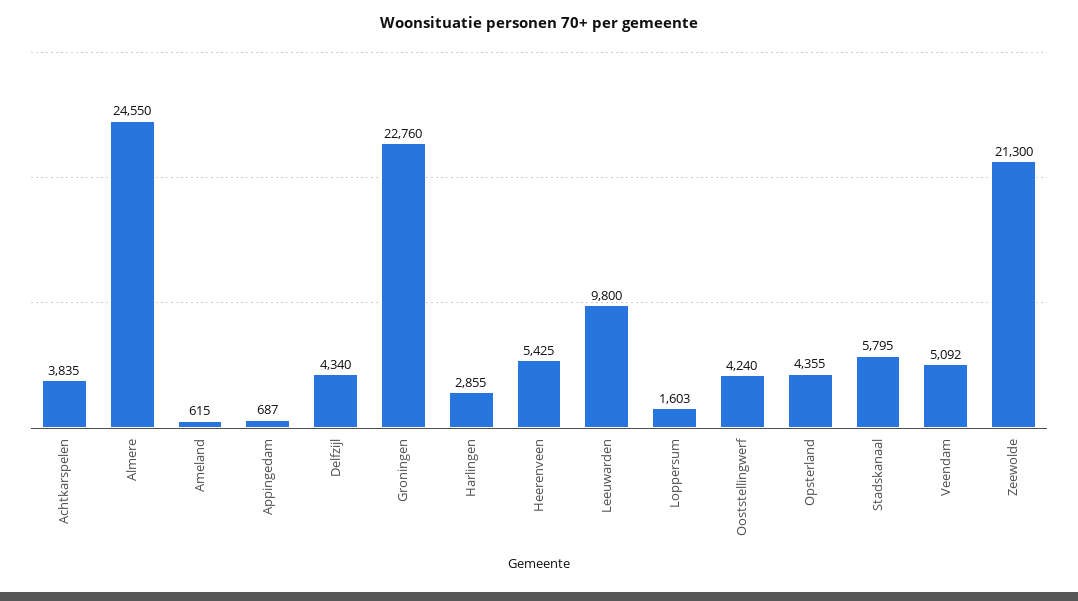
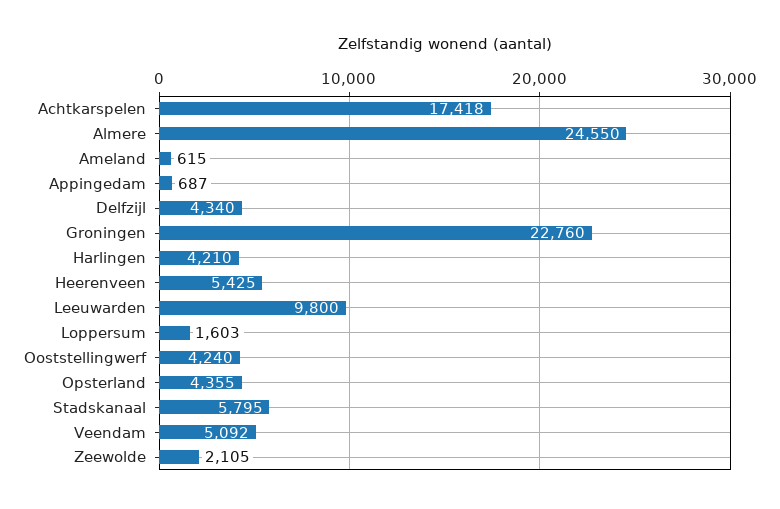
Achtkarspelen: 3835 -> 17418
Harlingen: 2855 -> 4210
Zeewolde: 21300 -> 2105

